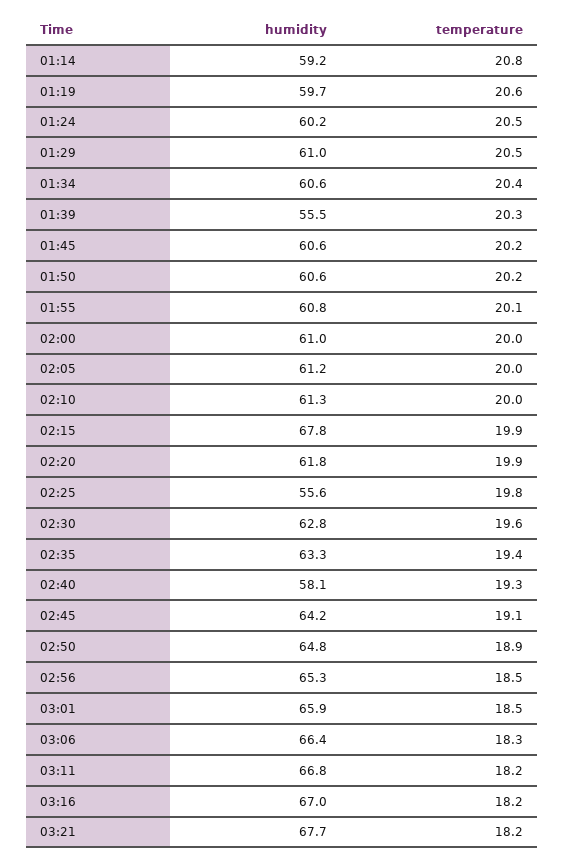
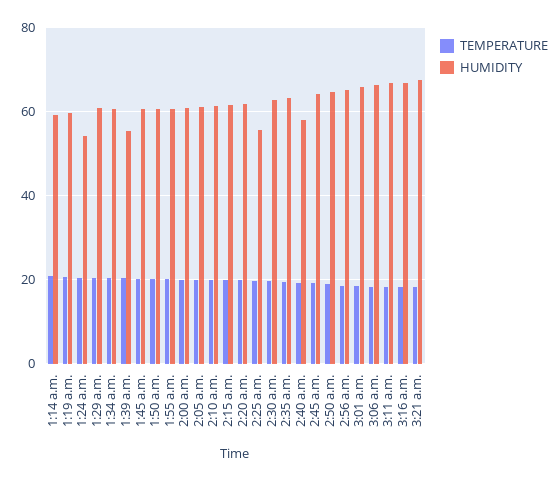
humidity, 01:24: 60.2 -> 54
humidity, 02:15: 67.8 -> 62

